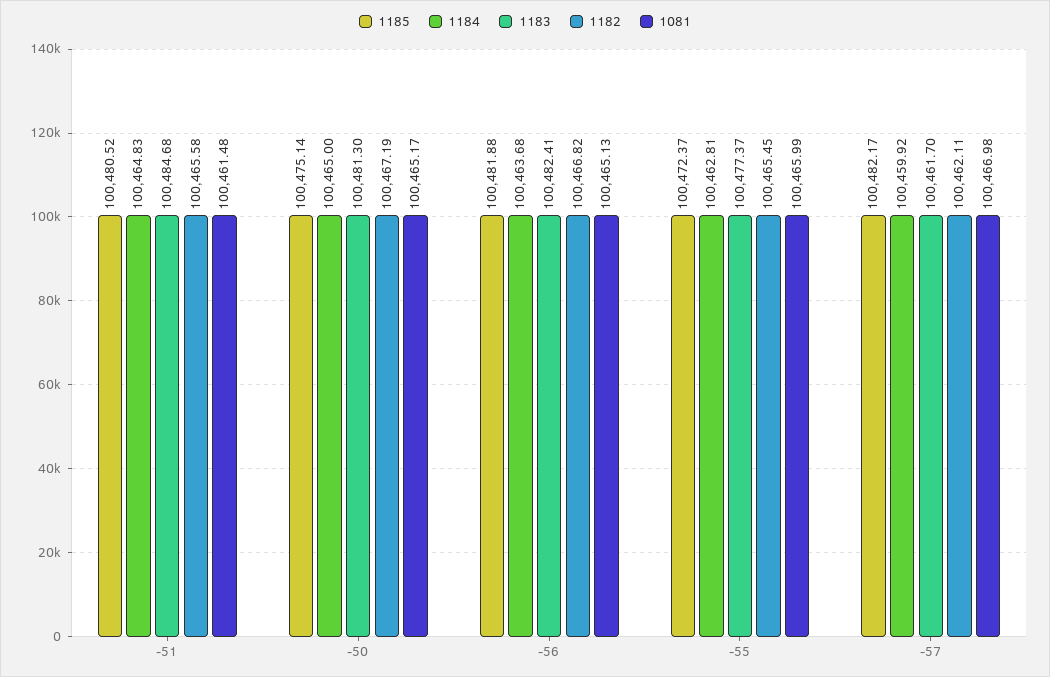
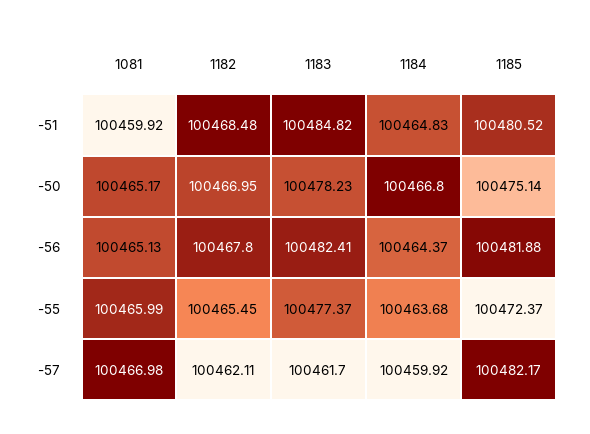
1183, -51: 100484.68 -> 100484.82
1182, -51: 100465.58 -> 100468.48
1081, -51: 100461.48 -> 100459.92
1184, -50: 100465 -> 100466.8
1183, -50: 100481.3 -> 100478.23
1182, -50: 100467.19 -> 100466.95
1184, -56: 100463.68 -> 100464.37
1182, -56: 100466.82 -> 100467.8
1184, -55: 100462.81 -> 100463.68

